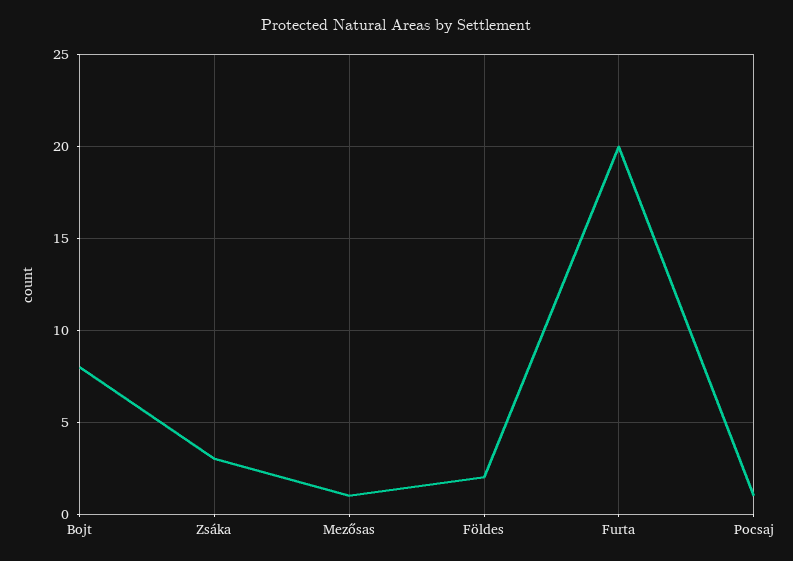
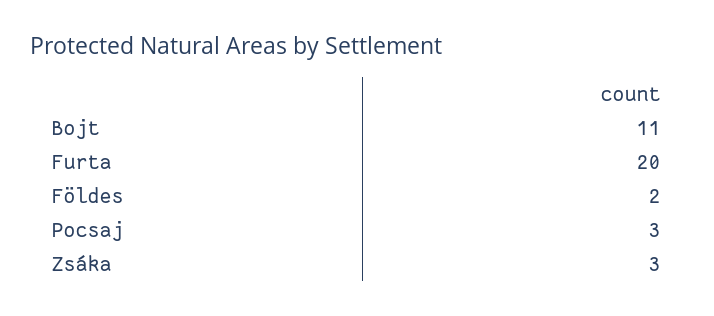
Bojt: 8 -> 11
Mezősas: 1 -> none
Pocsaj: 1 -> 3

